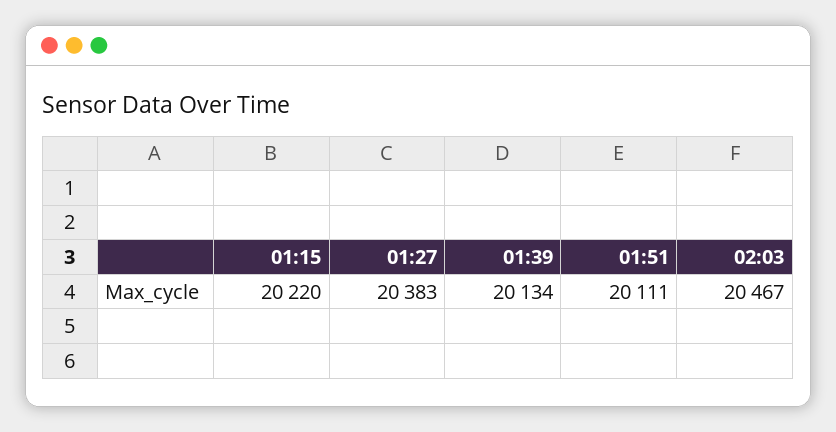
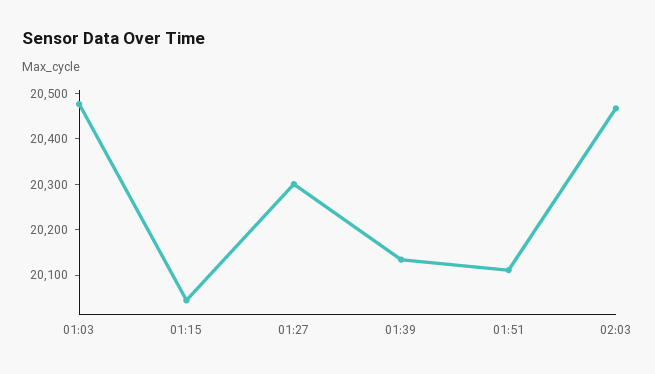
01:15: 20220 -> 20040
01:27: 20383 -> 20300
01:03: none -> 20480

